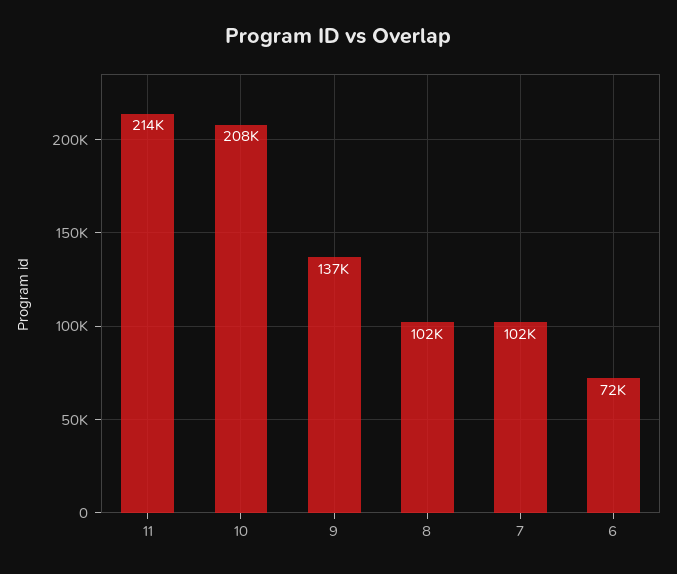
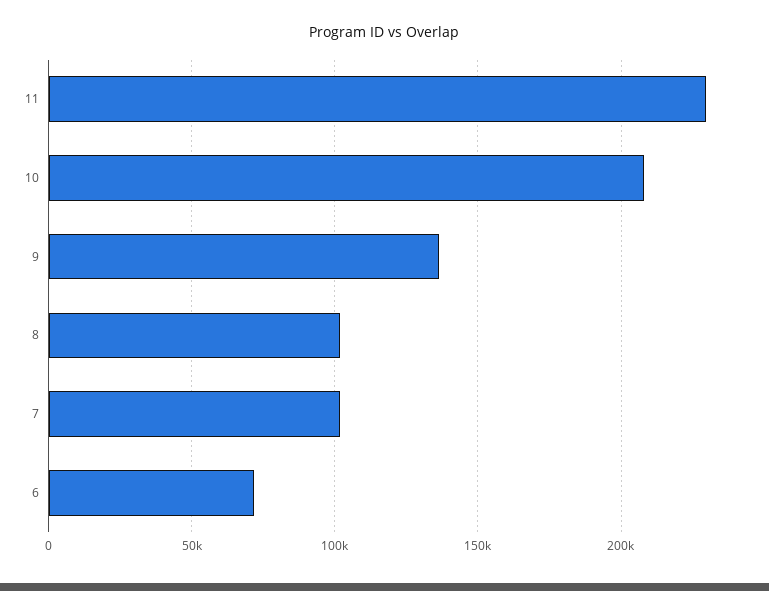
11: 214000 -> 230000

